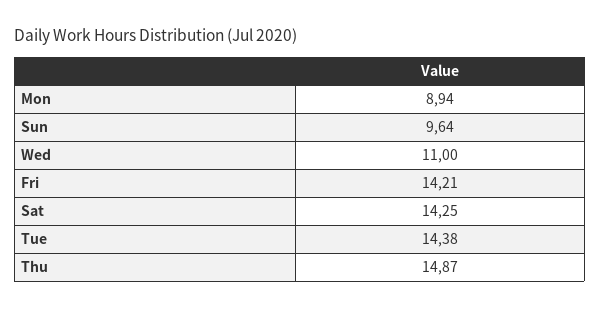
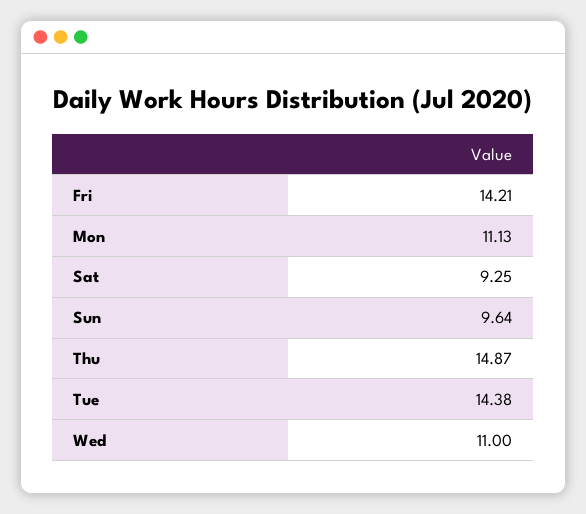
Mon: 8.94 -> 11.13
Sat: 14.25 -> 9.25

